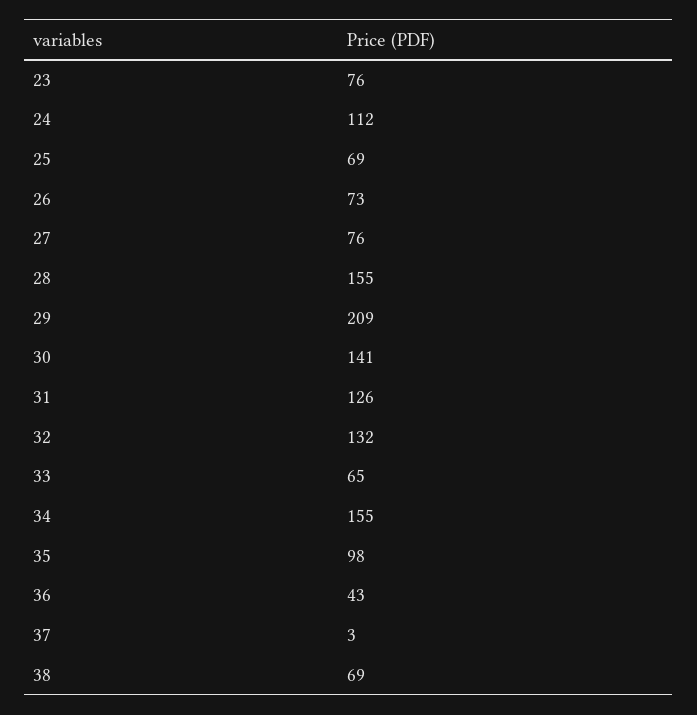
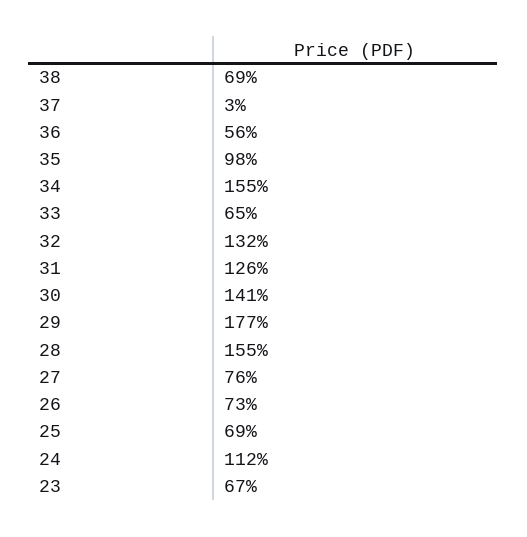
23: 76 -> 67
29: 209 -> 177
36: 43 -> 56

